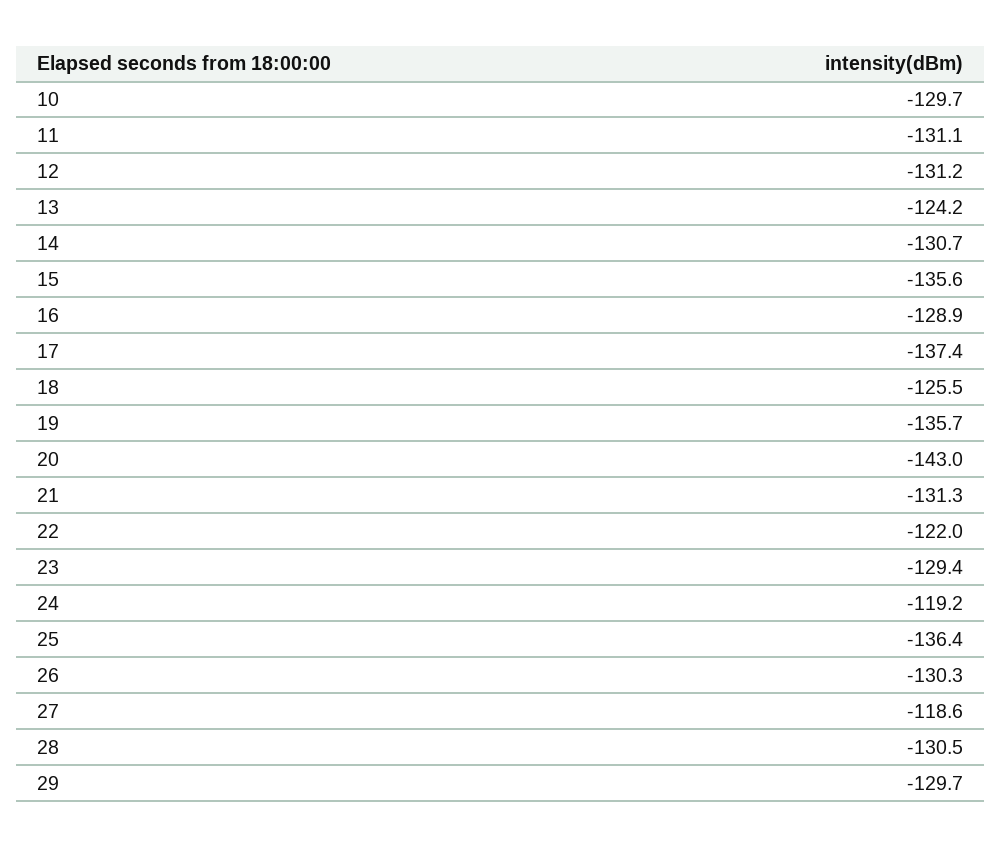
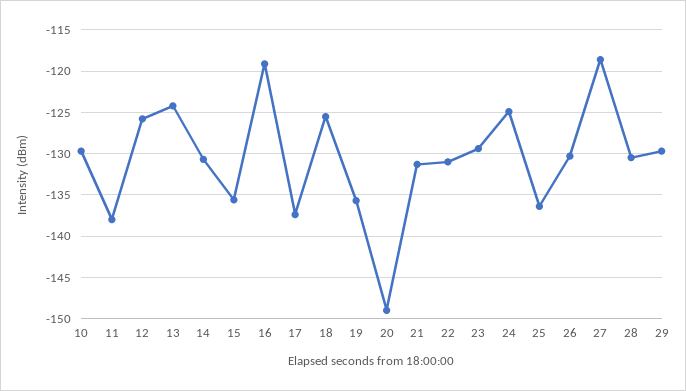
11: -131.1 -> -138
12: -131.2 -> -126
16: -128.9 -> -119
20: -143 -> -149
22: -122 -> -131
24: -119.2 -> -125

